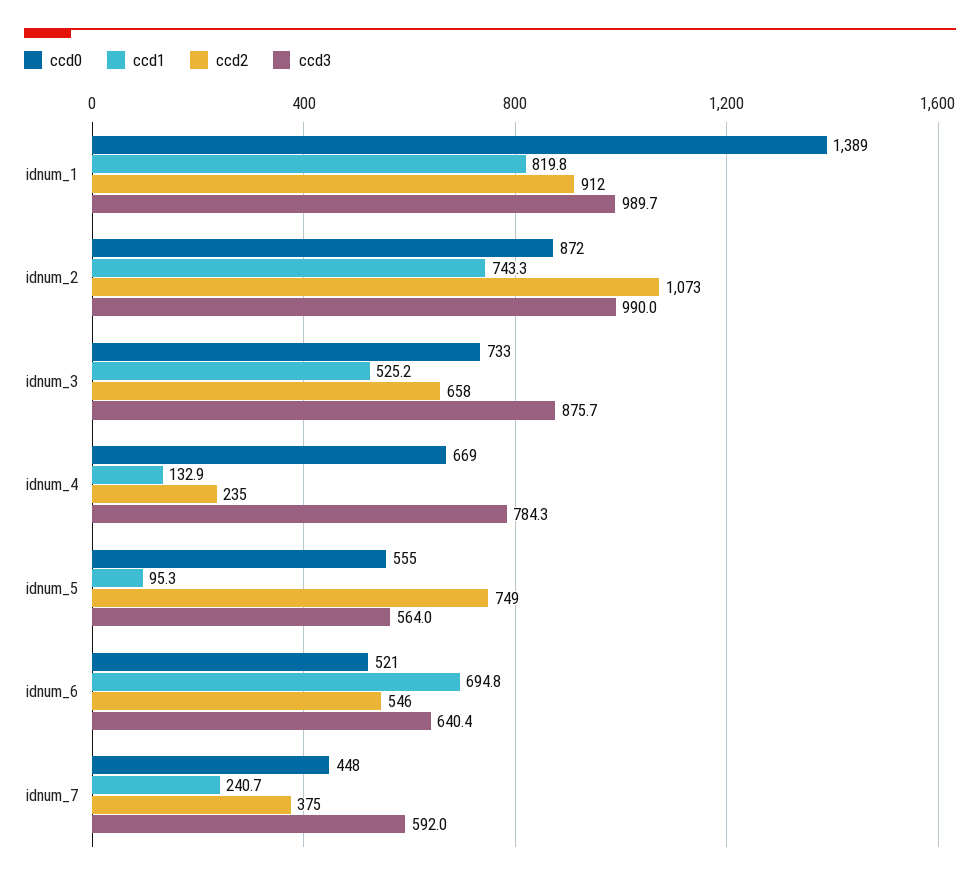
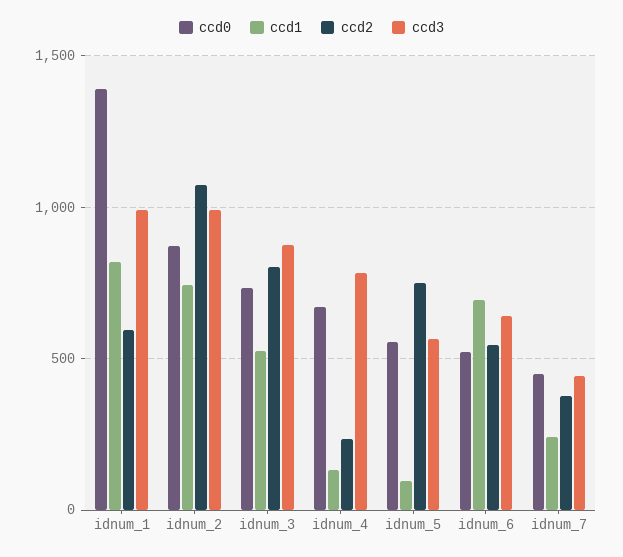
ccd2, idnum_1: 912 -> 600
ccd2, idnum_3: 658 -> 800
ccd3, idnum_7: 592 -> 450

